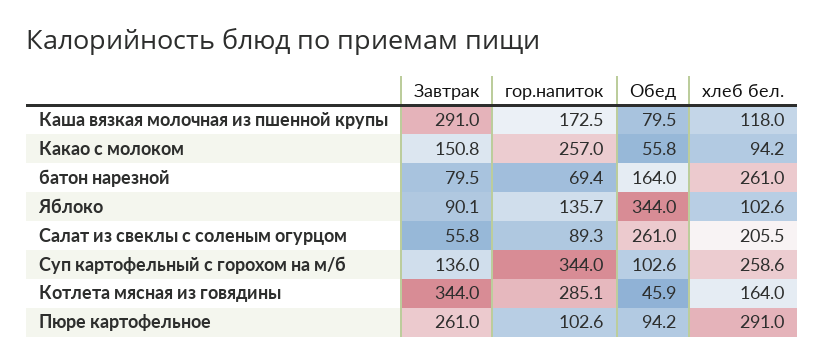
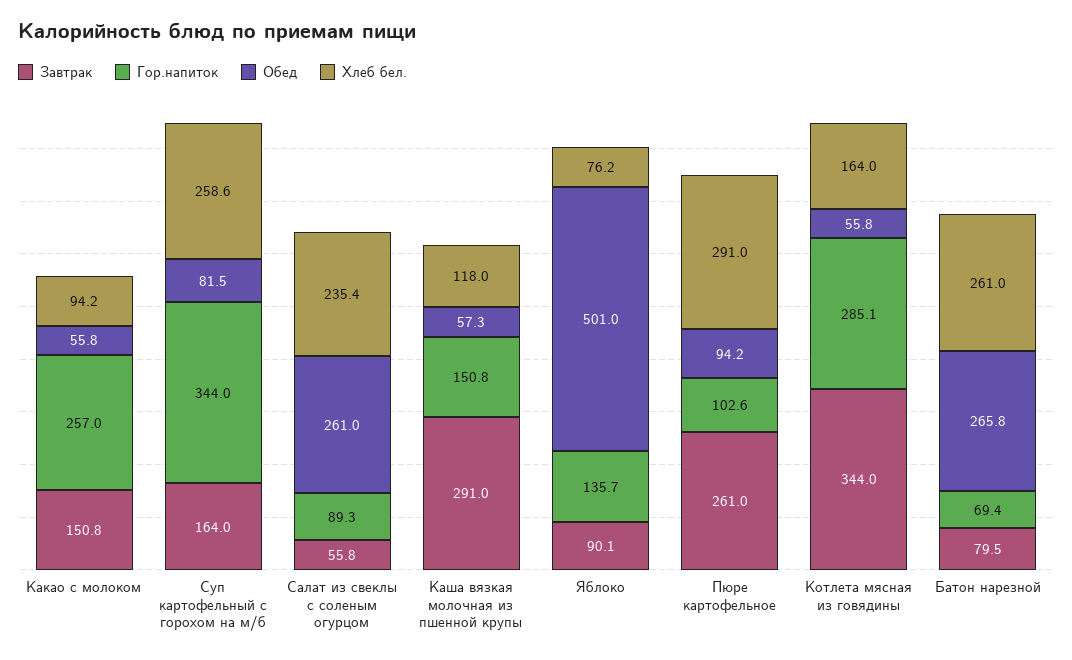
гор.напиток, Каша вязкая молочная из пшенной крупы: 172.5 -> 150.8
Обед, Каша вязкая молочная из пшенной крупы: 79.5 -> 57.3
Обед, батон нарезной: 164 -> 265.8
Обед, Яблоко: 344 -> 501
хлеб бел., Яблоко: 102.6 -> 76.2
хлеб бел., Салат из свеклы с соленым огурцом: 205.5 -> 235.4
Завтрак, Суп картофельный с горохом на м/б: 136 -> 164
Обед, Суп картофельный с горохом на м/б: 102.6 -> 81.5
Обед, Котлета мясная из говядины: 45.9 -> 55.8

